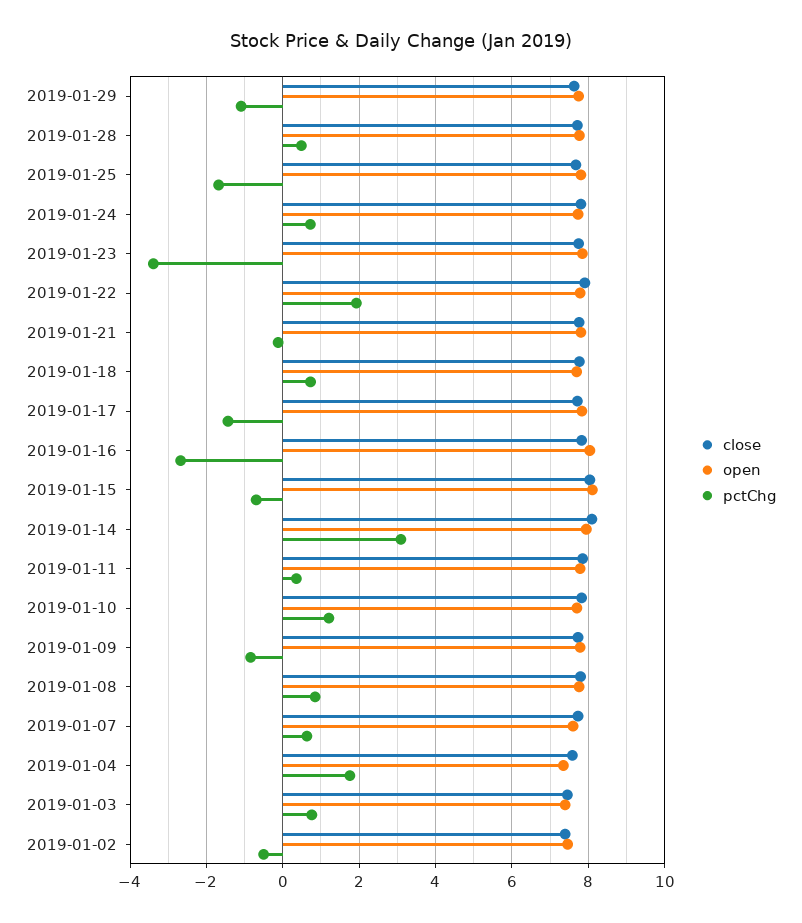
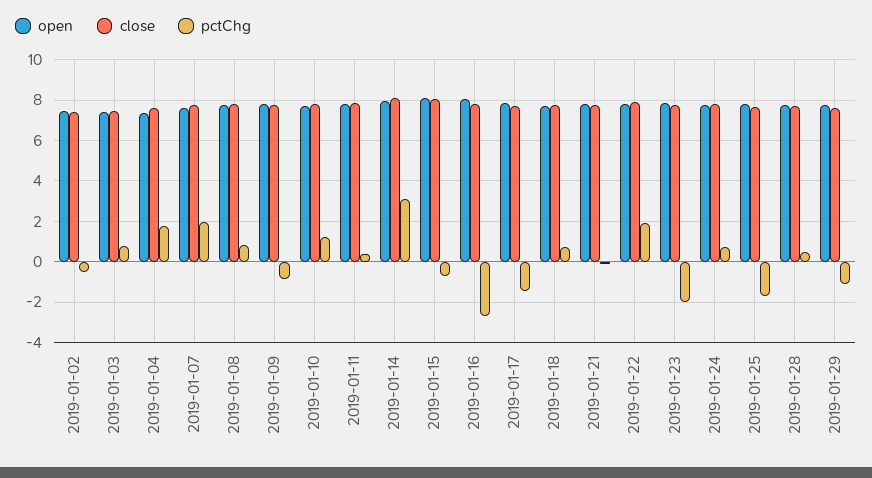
pctChg, 2019-01-23: -3.4 -> -2
pctChg, 2019-01-07: 0.6 -> 2

